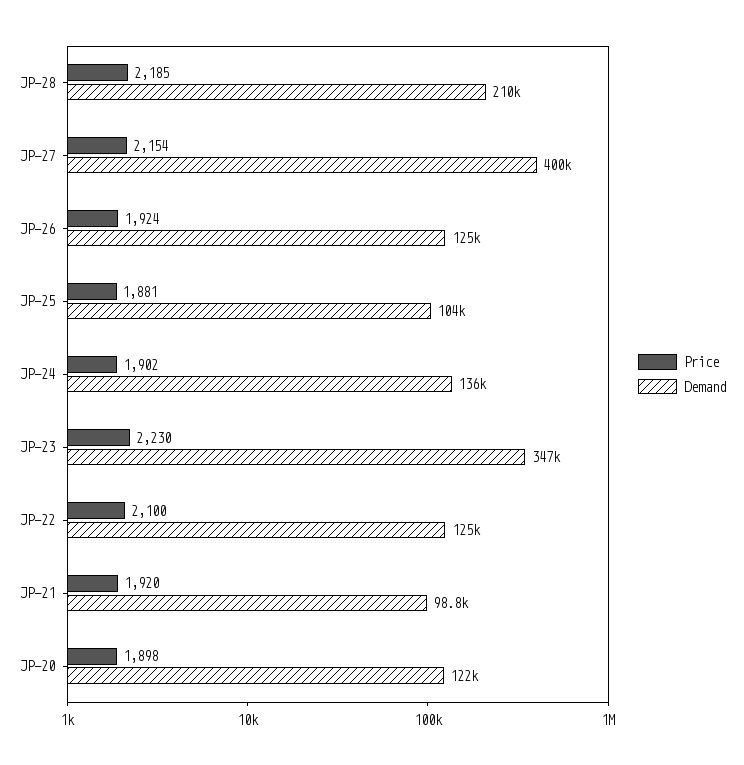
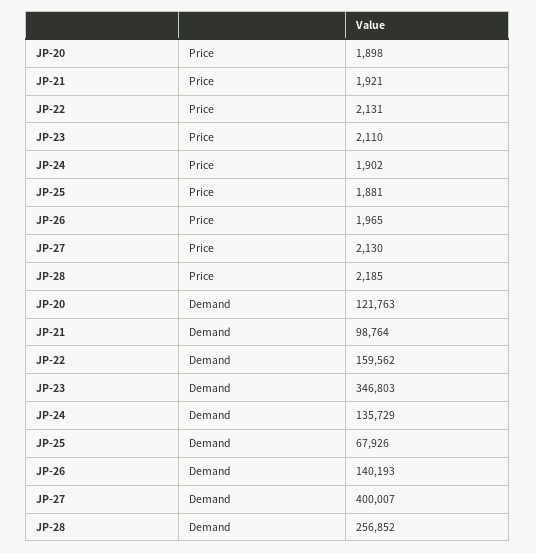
Demand, JP-28: 210000 -> 256852
Price, JP-27: 2154 -> 2130
Price, JP-26: 1924 -> 1965
Demand, JP-26: 125000 -> 140193
Demand, JP-25: 104000 -> 67926
Price, JP-23: 2230 -> 2110
Price, JP-22: 2100 -> 2131
Demand, JP-22: 125000 -> 159562
Price, JP-21: 1920 -> 1921

